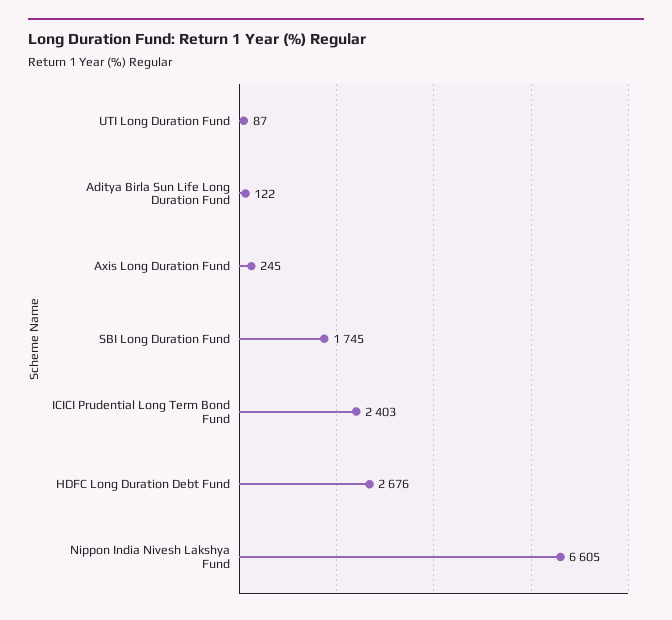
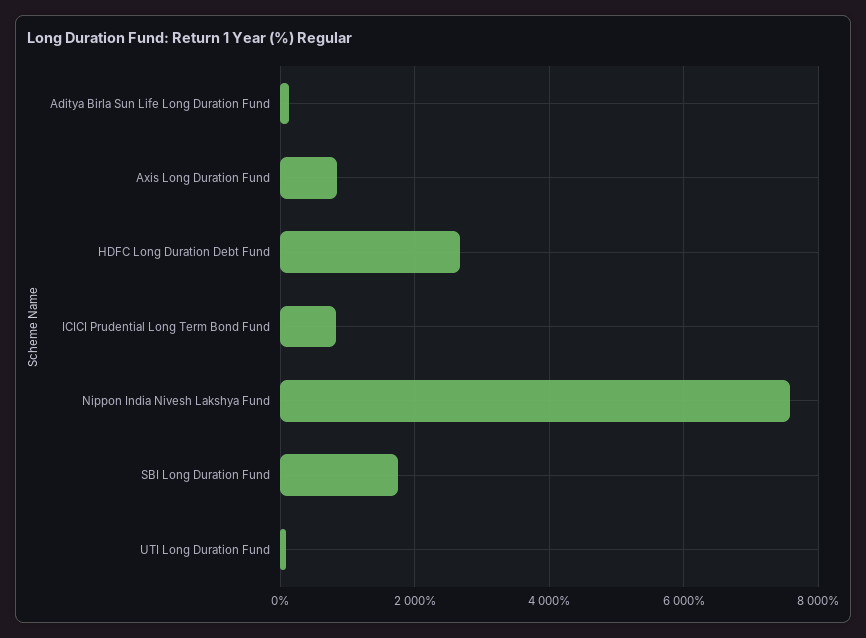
Axis Long Duration Fund: 245 -> 800
ICICI Prudential Long Term Bond Fund: 2403 -> 800
Nippon India Nivesh Lakshya Fund: 6605 -> 7600

